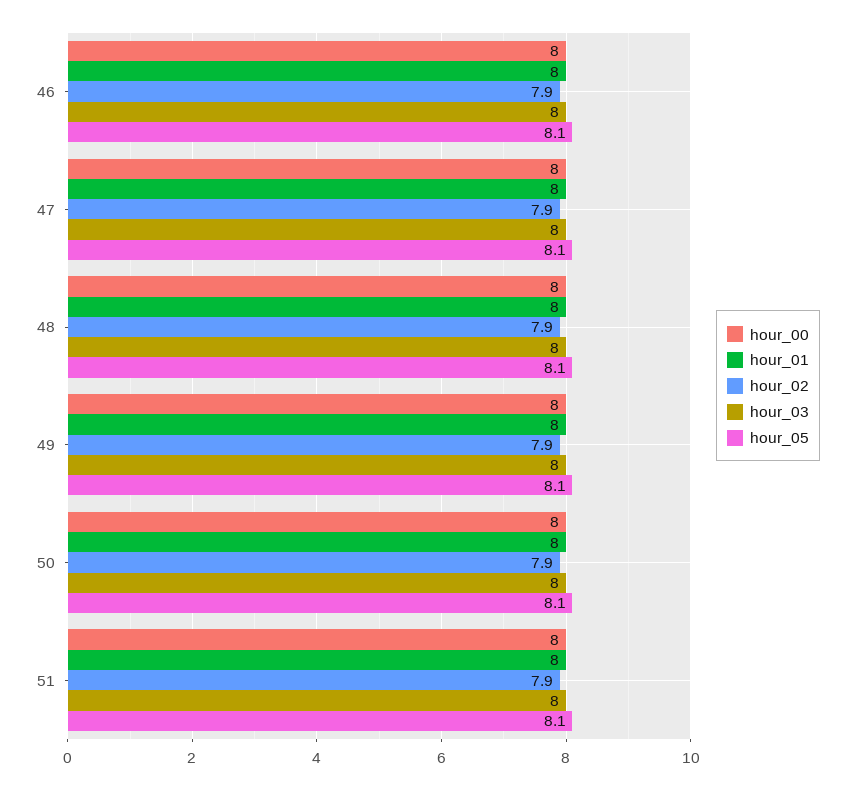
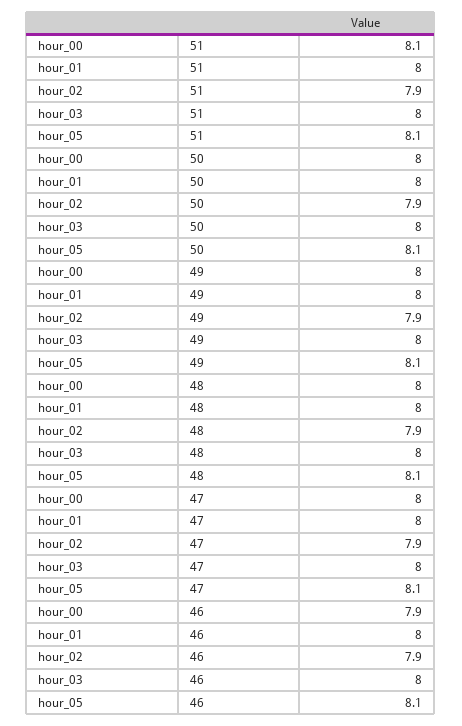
hour_00, 46: 8 -> 7.9
hour_00, 51: 8 -> 8.1

